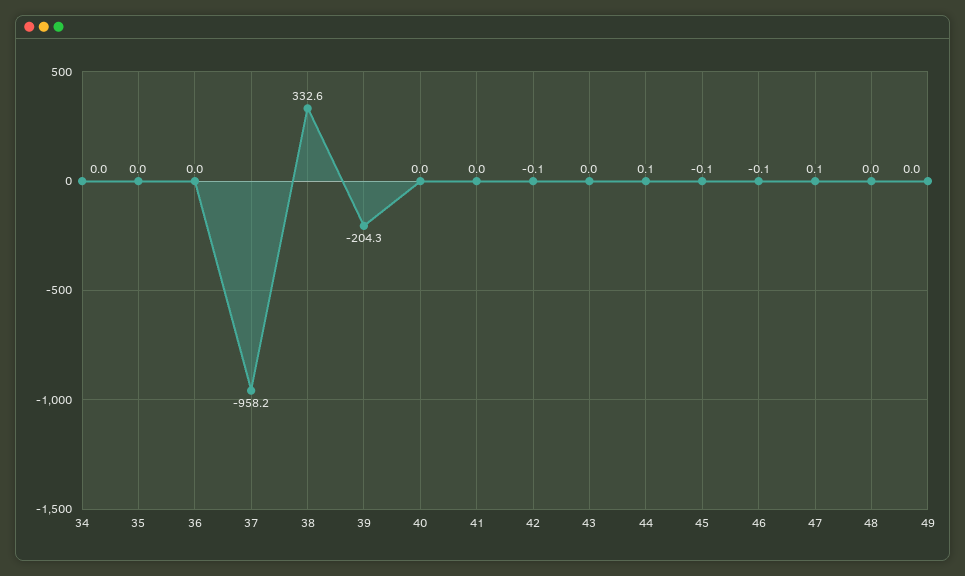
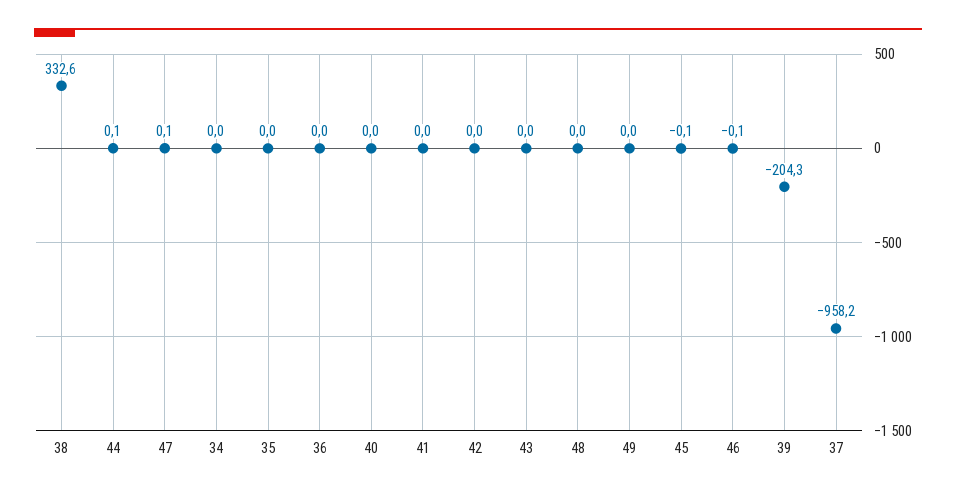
42: -0.1 -> 0

